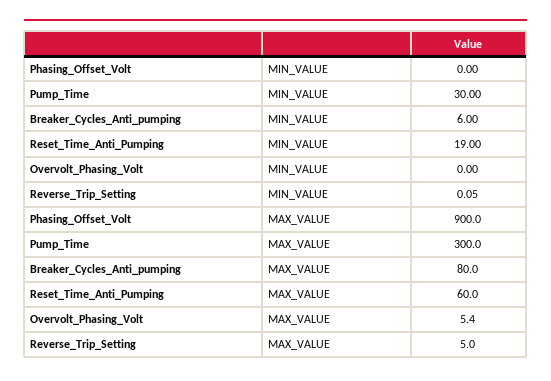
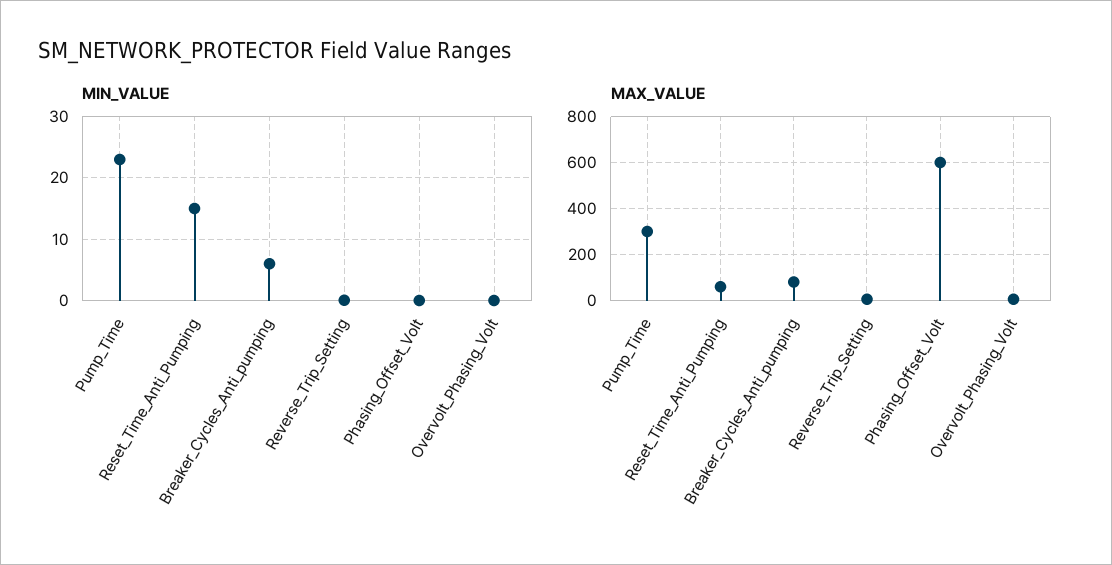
MIN_VALUE, Pump_Time: 30 -> 23
MIN_VALUE, Reset_Time_Anti_Pumping: 19 -> 15
MAX_VALUE, Phasing_Offset_Volt: 900 -> 600

